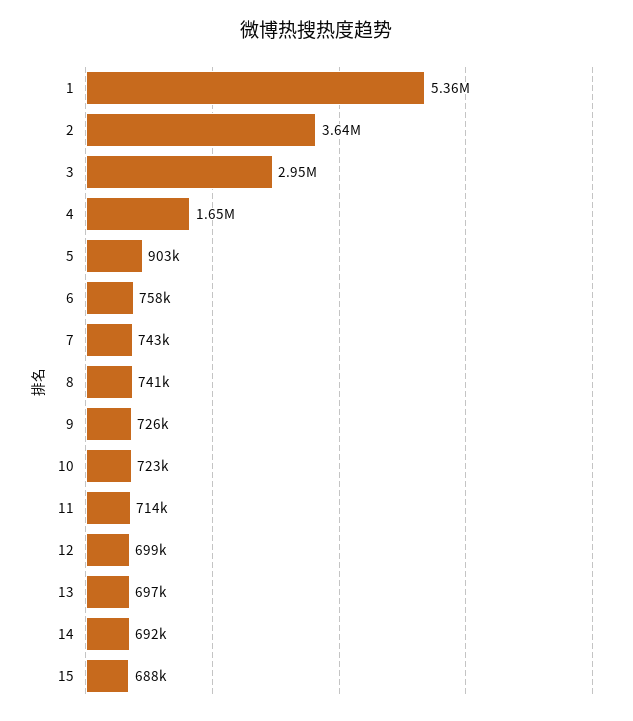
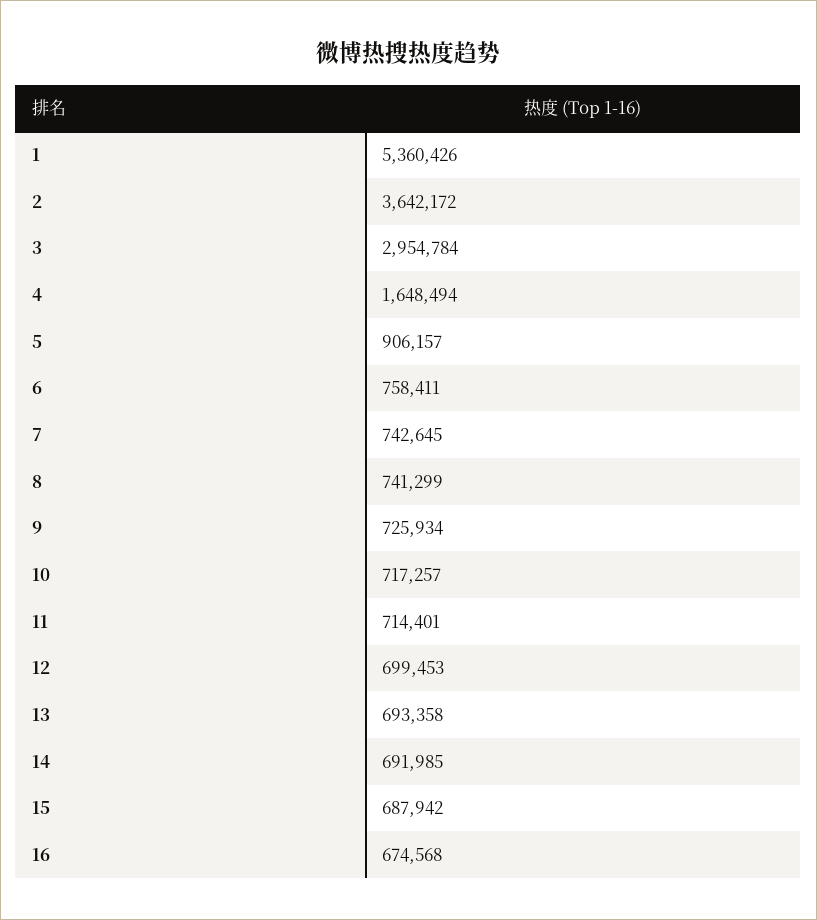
5: 903000 -> 906157
10: 723000 -> 717257
13: 697000 -> 693358
16: none -> 674568

